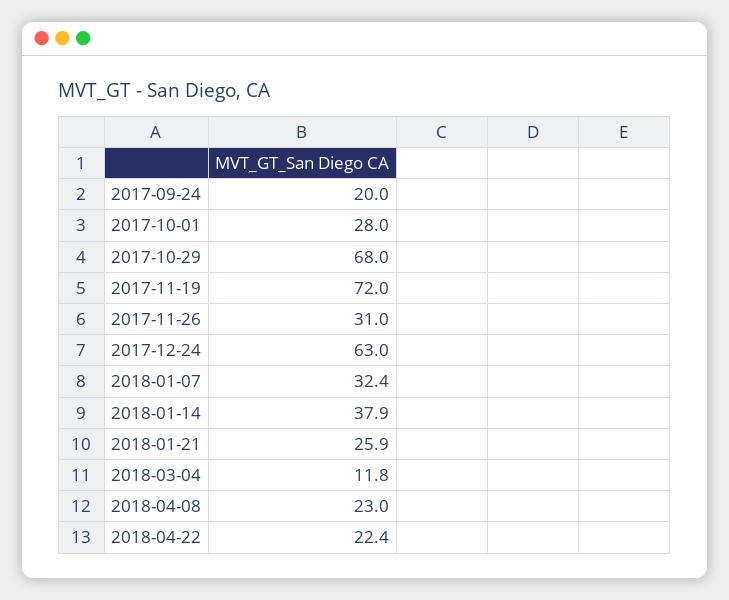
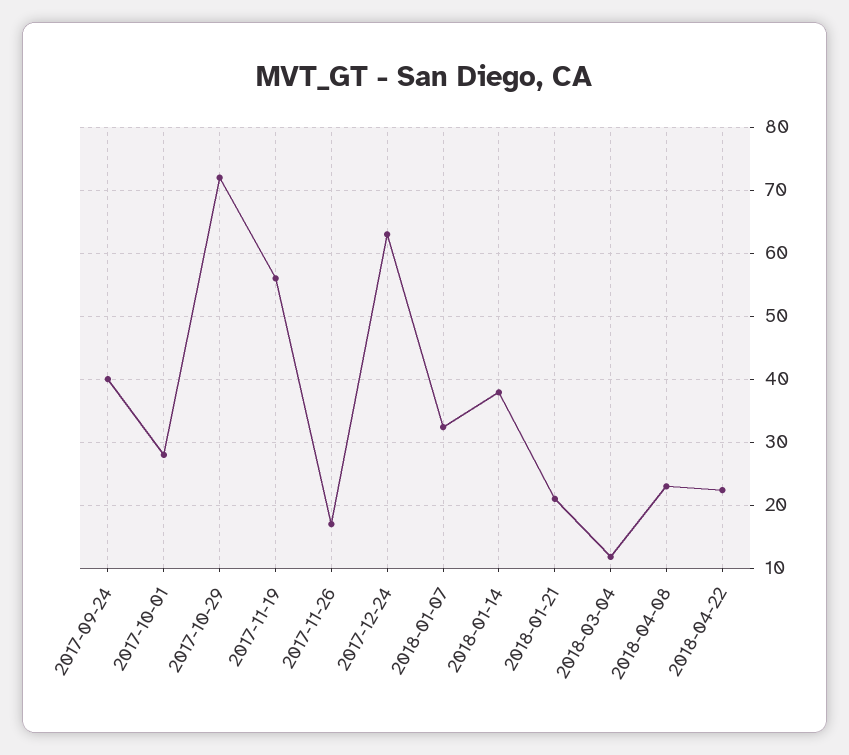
2017-09-24: 20 -> 40
2017-10-29: 68 -> 72
2017-11-19: 72 -> 56
2017-11-26: 31 -> 17
2018-01-21: 25.9 -> 21

